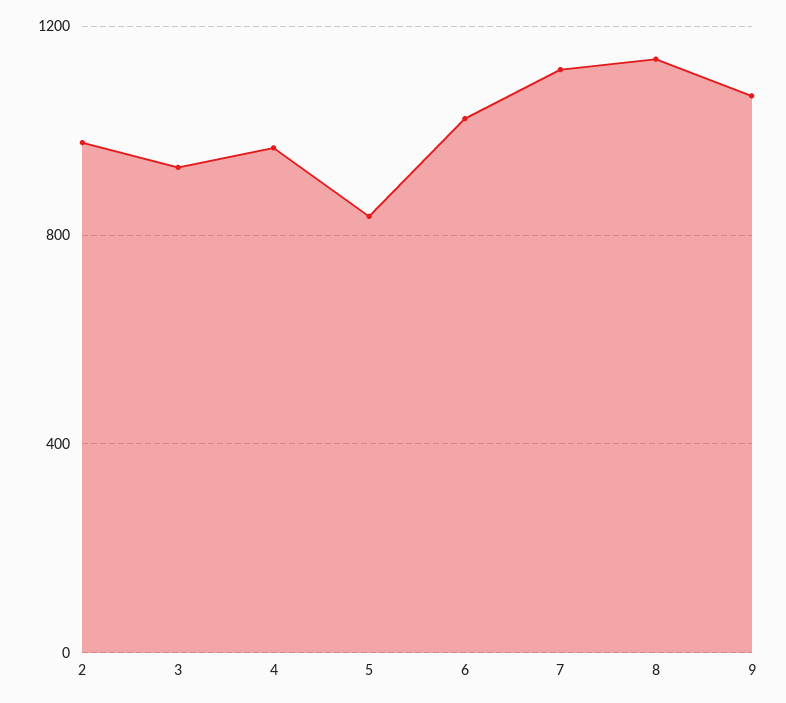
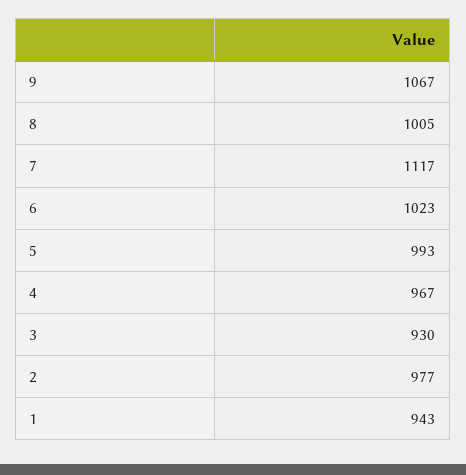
5: 850 -> 993
8: 1150 -> 1005
1: none -> 943

